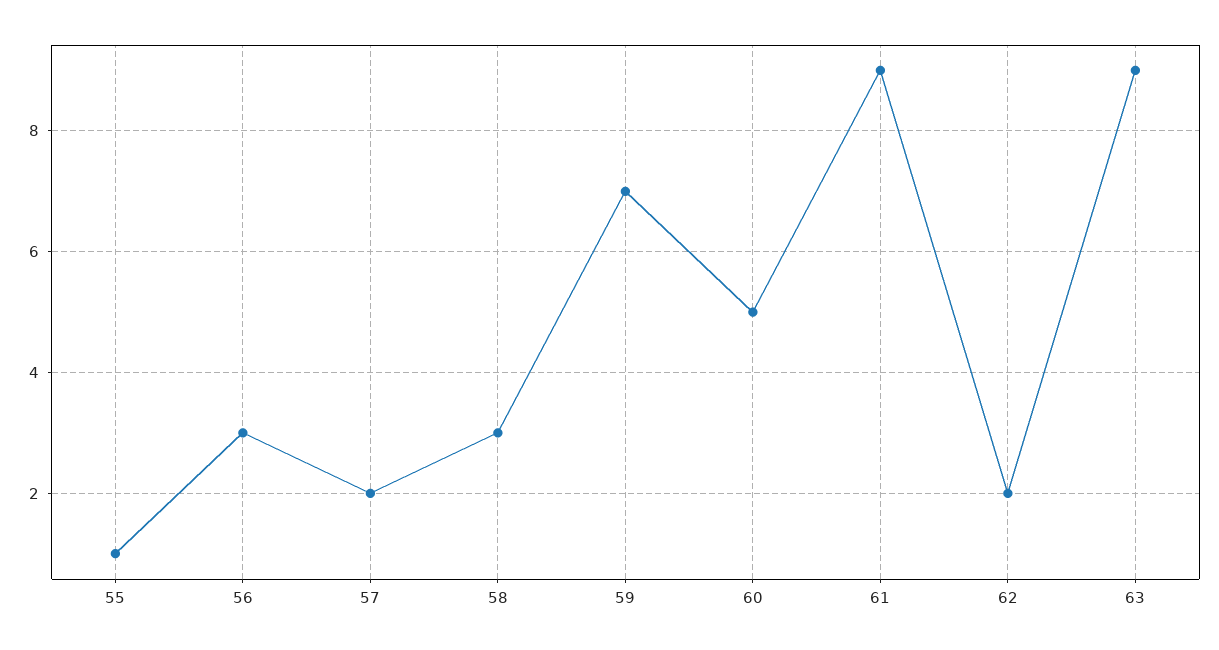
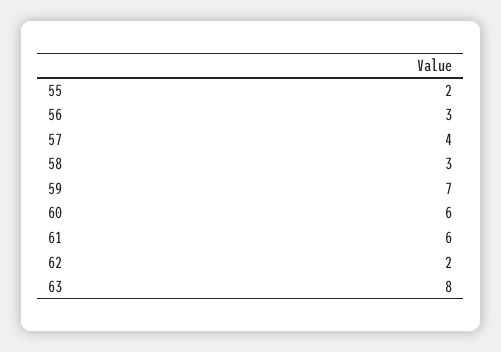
55: 1 -> 2
57: 2 -> 4
60: 5 -> 6
61: 9 -> 6
63: 9 -> 8

